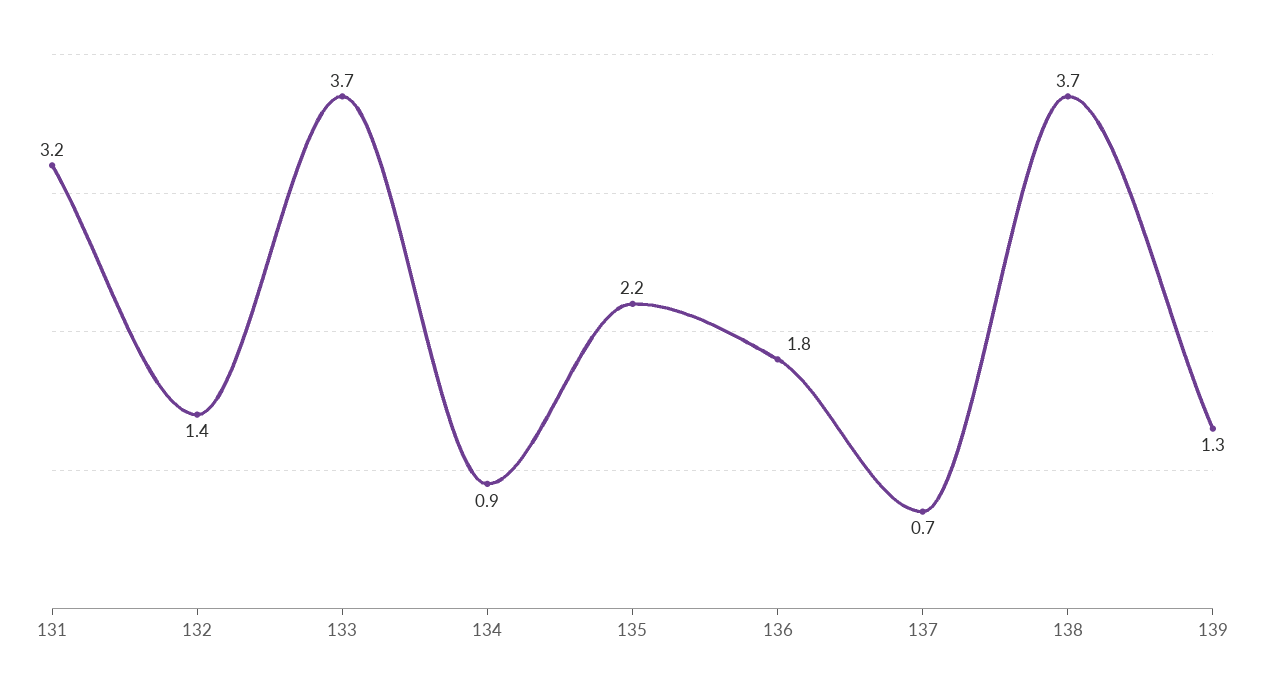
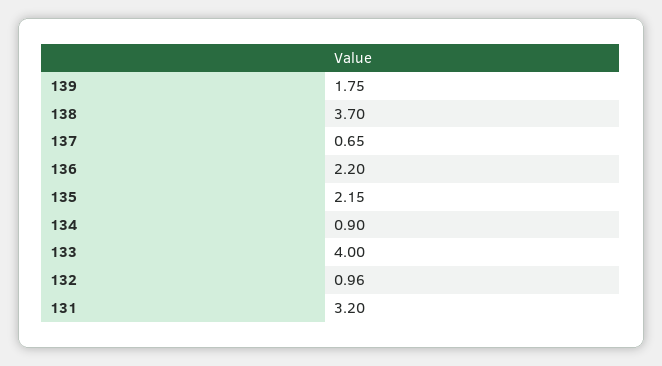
132: 1.4 -> 0.96
133: 3.7 -> 4
136: 1.8 -> 2.2
139: 1.3 -> 1.75

